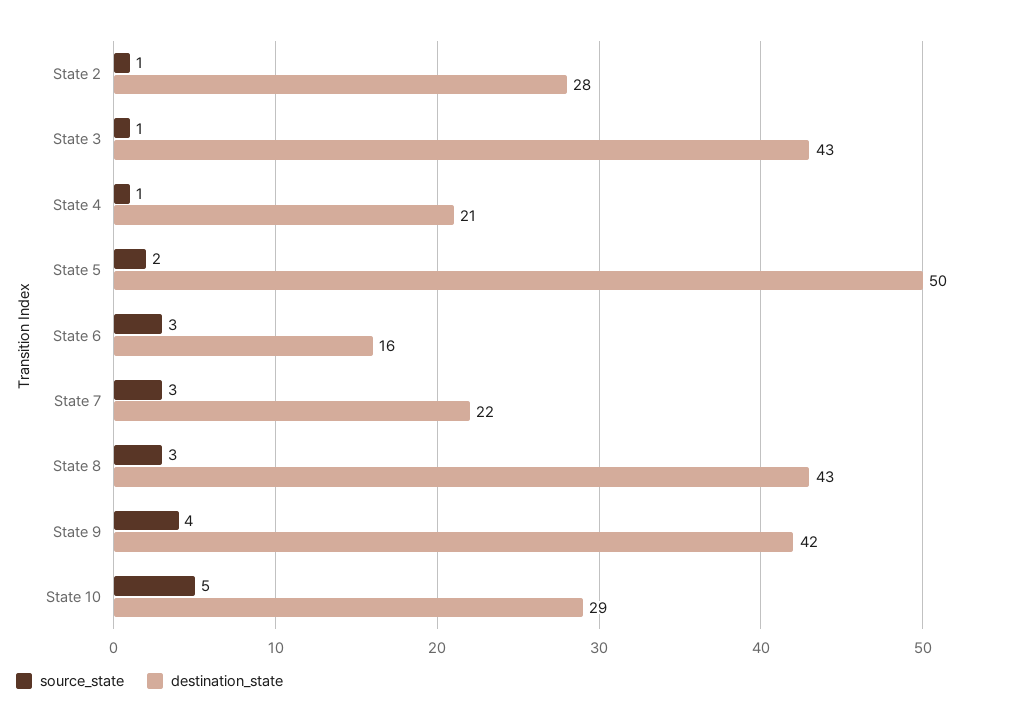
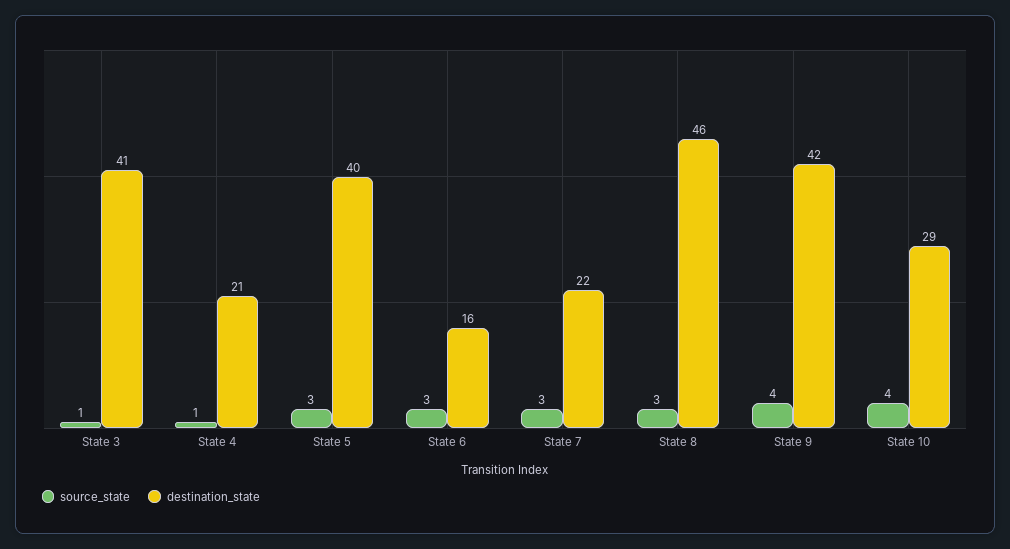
source_state, State 2: 1 -> none
destination_state, State 2: 28 -> none
destination_state, State 3: 43 -> 41
source_state, State 5: 2 -> 3
destination_state, State 5: 50 -> 40
destination_state, State 8: 43 -> 46
source_state, State 10: 5 -> 4

